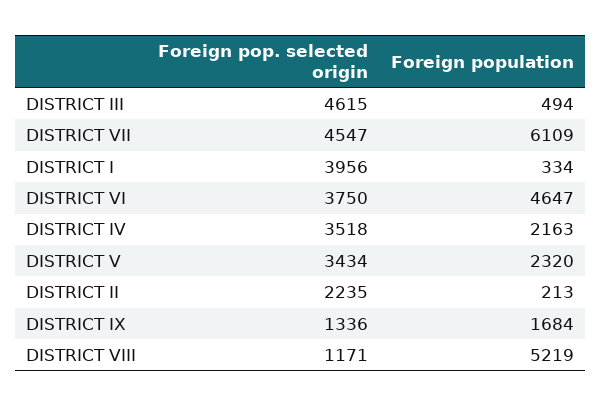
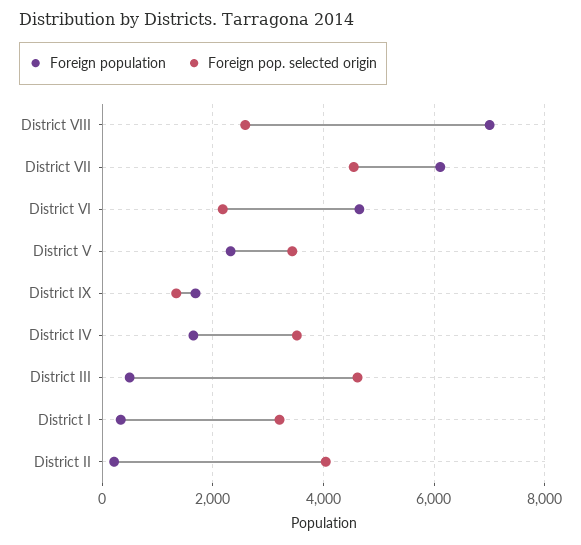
Foreign pop. selected origin, DISTRICT I: 3956 -> 3200
Foreign pop. selected origin, DISTRICT VI: 3750 -> 2200
Foreign population, DISTRICT IV: 2163 -> 1600
Foreign pop. selected origin, DISTRICT II: 2235 -> 4000
Foreign pop. selected origin, DISTRICT VIII: 1171 -> 2600
Foreign population, DISTRICT VIII: 5219 -> 7000

